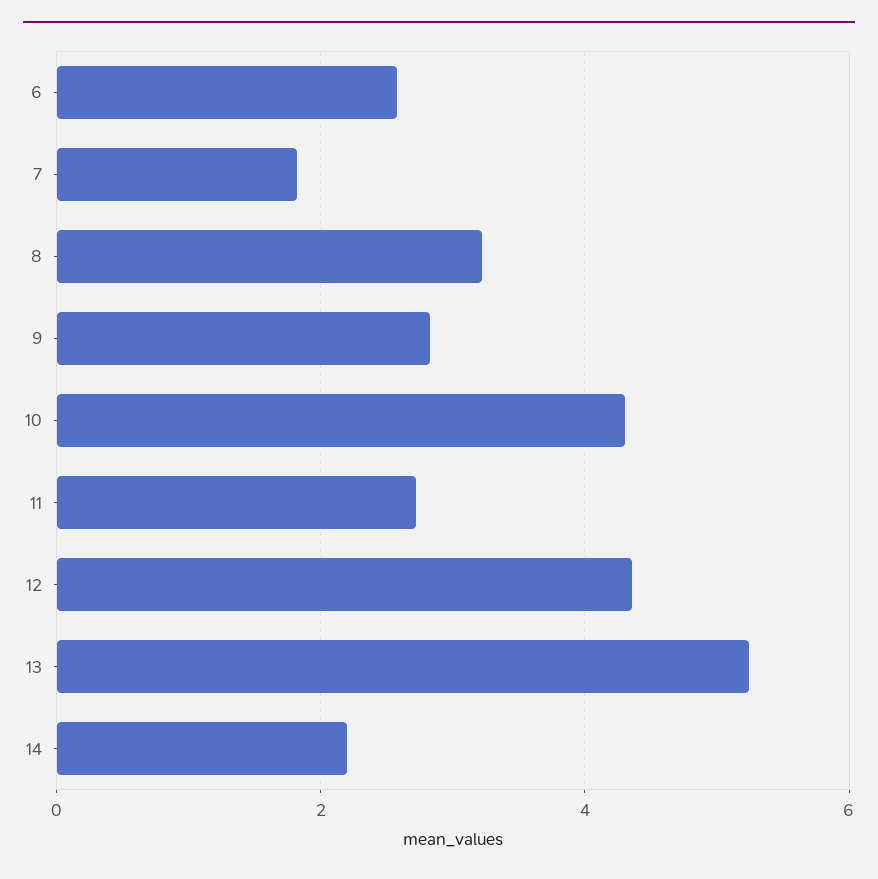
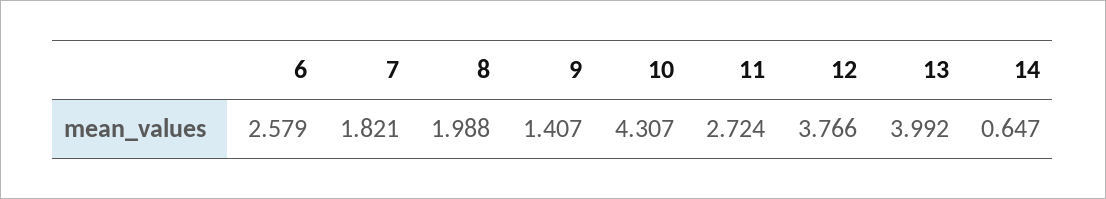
8: 3.2 -> 1.988
9: 2.8 -> 1.407
12: 4.4 -> 3.766
13: 5.2 -> 3.992
14: 2.2 -> 0.647

